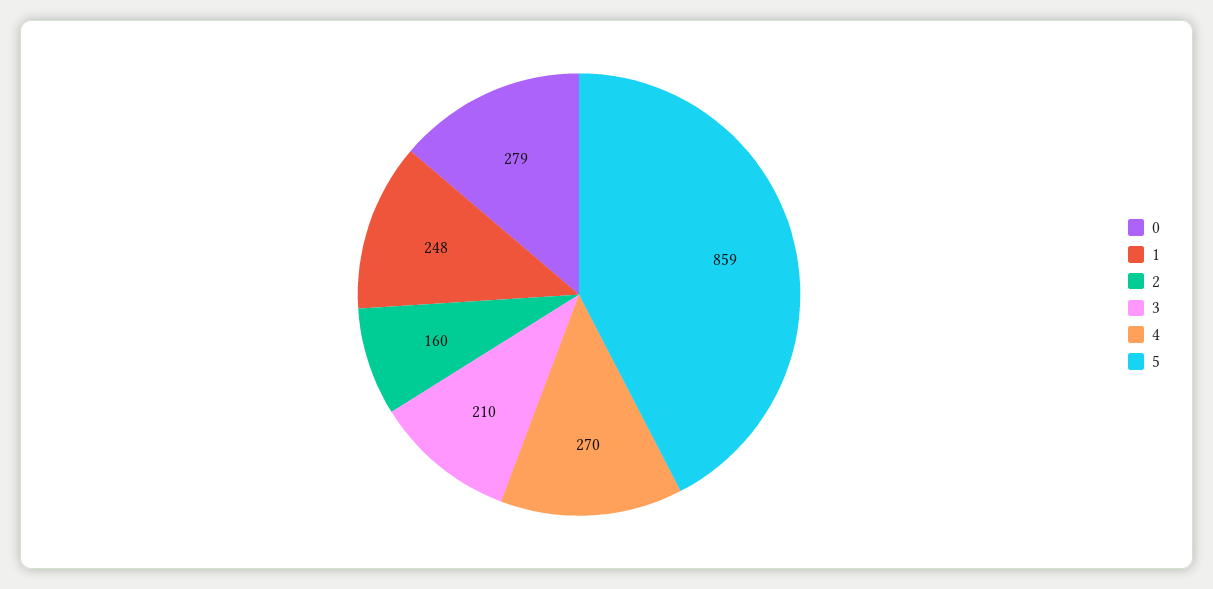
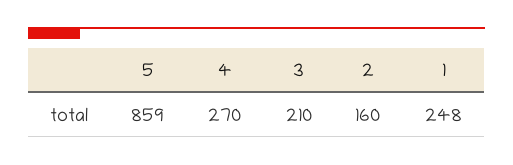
0: 279 -> none

